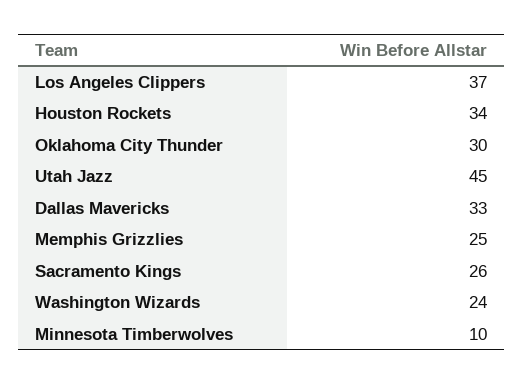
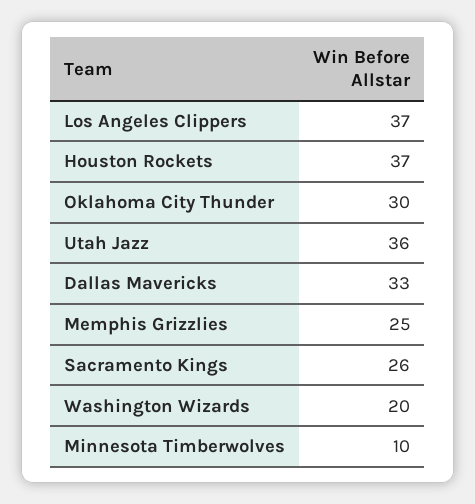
Houston Rockets: 34 -> 37
Utah Jazz: 45 -> 36
Washington Wizards: 24 -> 20

